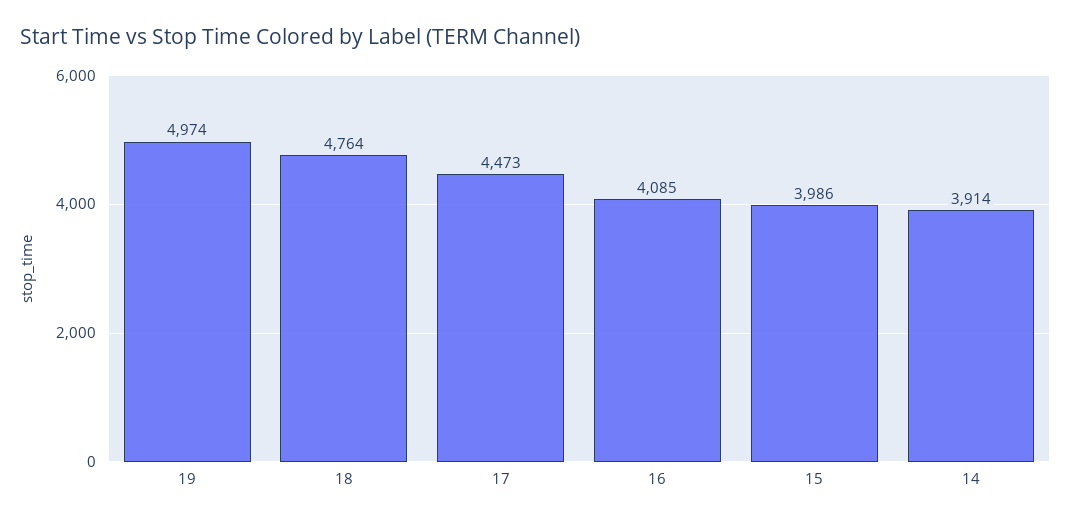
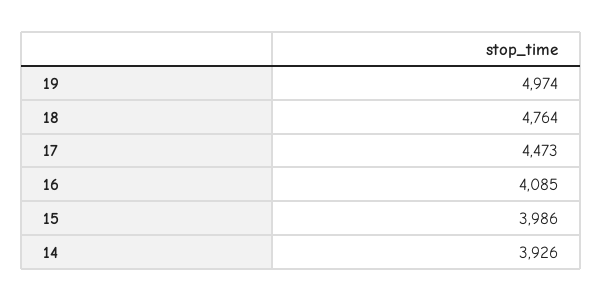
14: 3914 -> 3926

